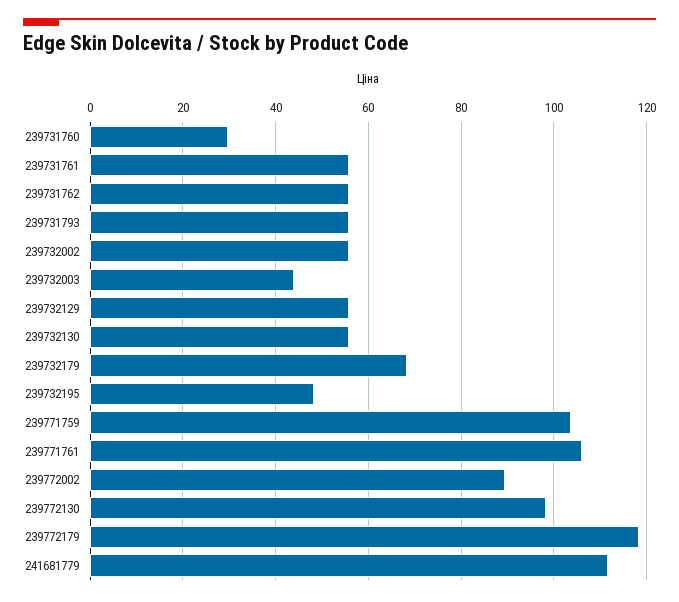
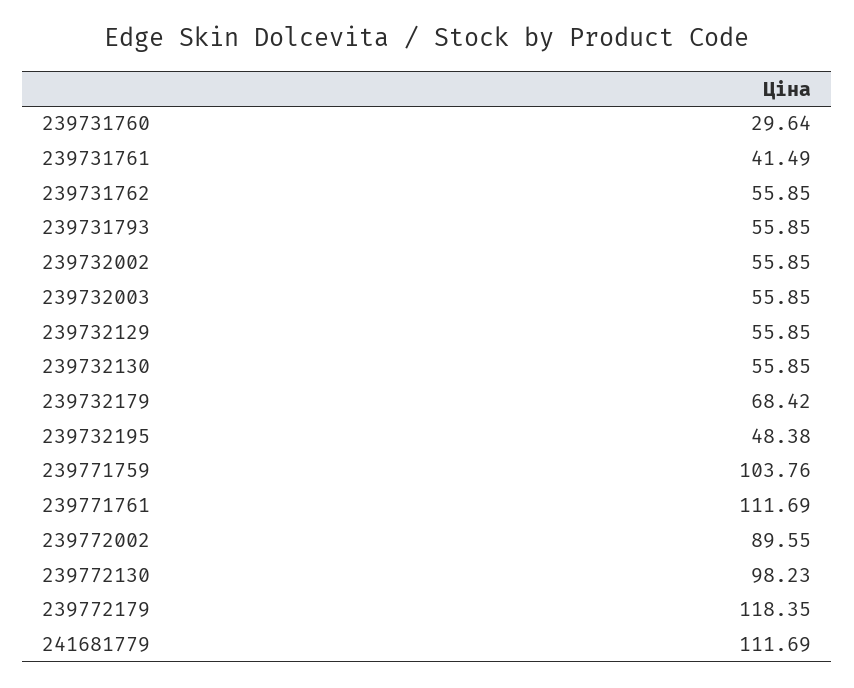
239731761: 56 -> 41.49
239732003: 44 -> 55.85
239771761: 106 -> 111.69

